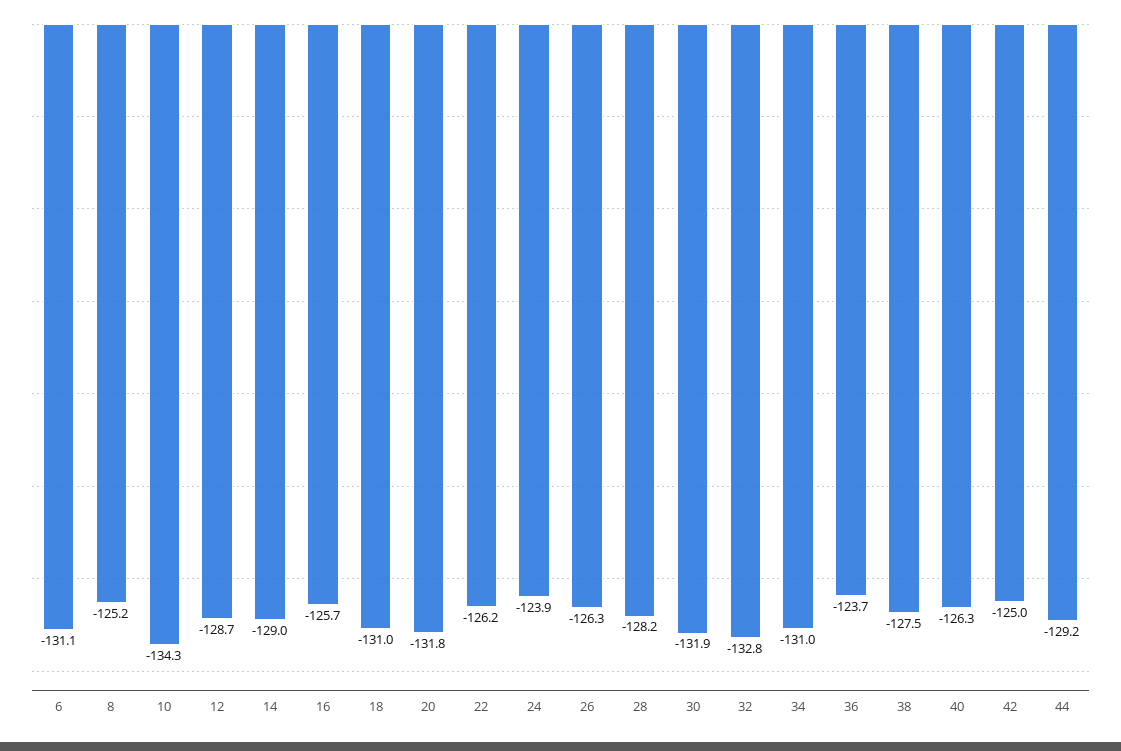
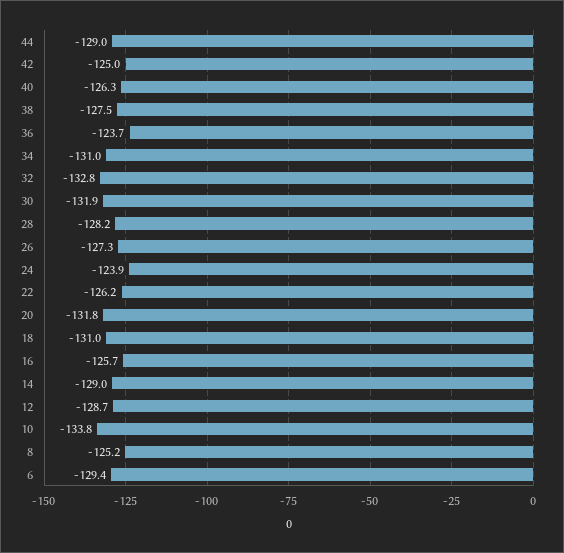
6: -131.1 -> -129.4
10: -134.3 -> -133.8
26: -126.3 -> -127.3
44: -129.2 -> -129

